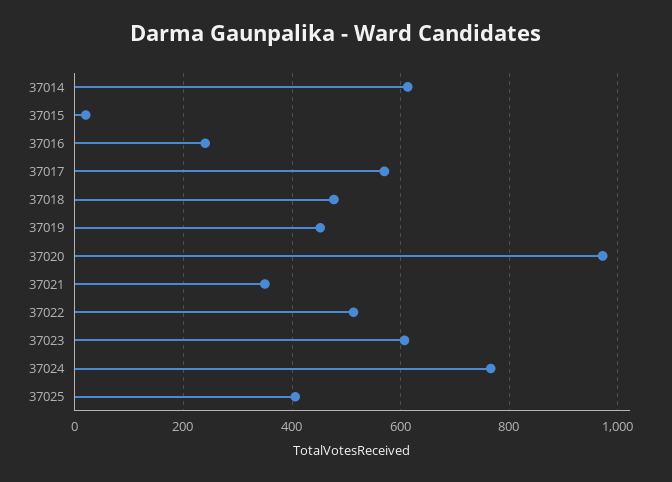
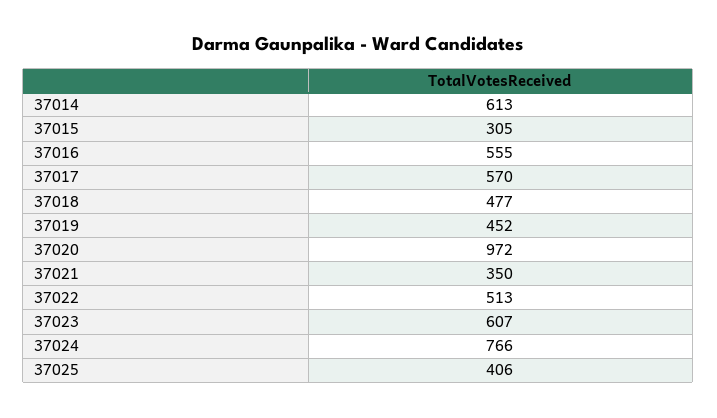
37015: 20 -> 305
37016: 240 -> 555

